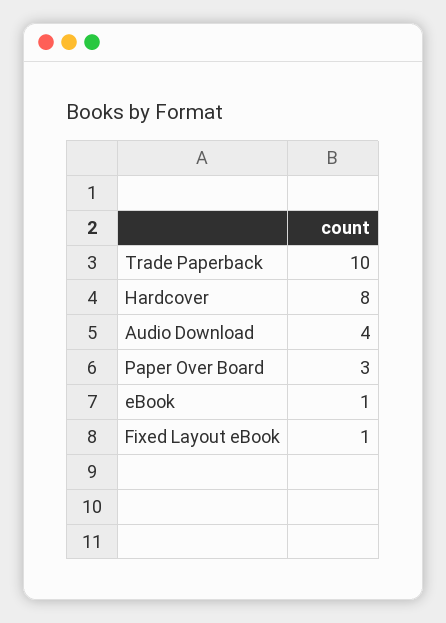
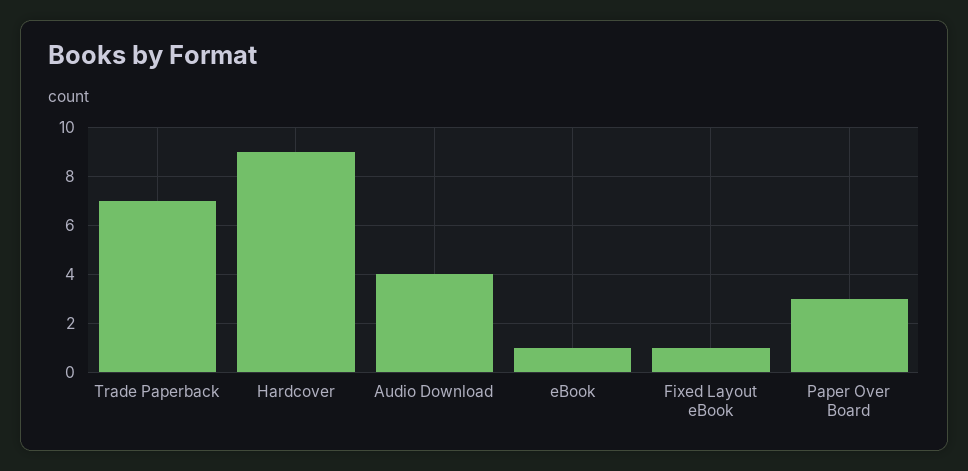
Trade Paperback: 10 -> 7
Hardcover: 8 -> 9

